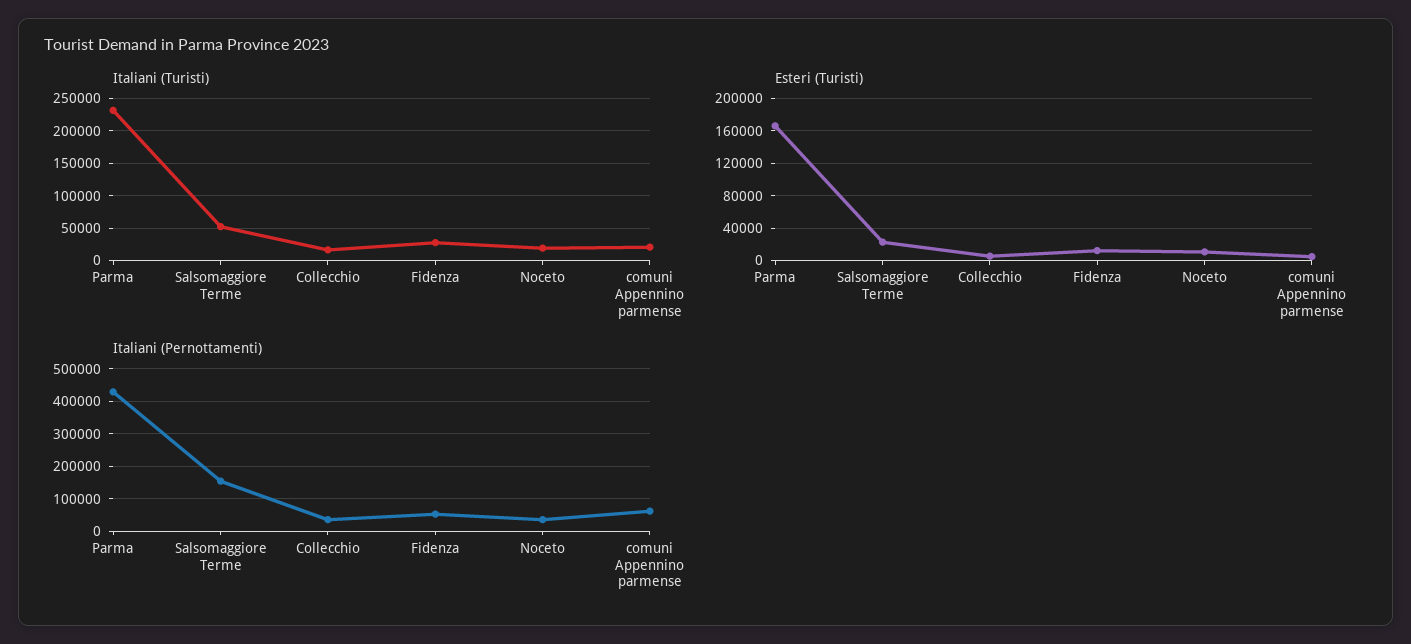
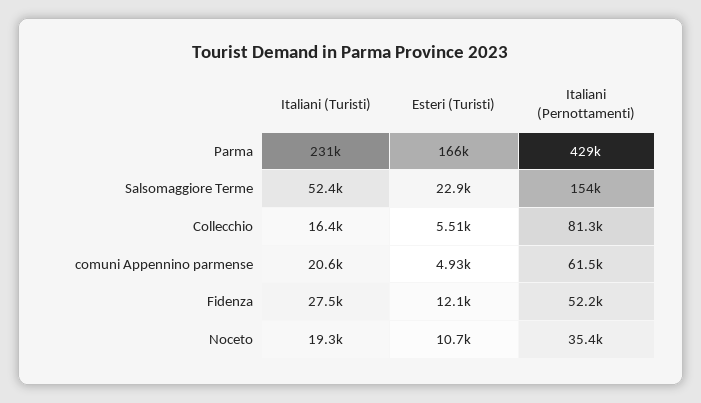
Italiani (Pernottamenti), Collecchio: 40000 -> 81300

